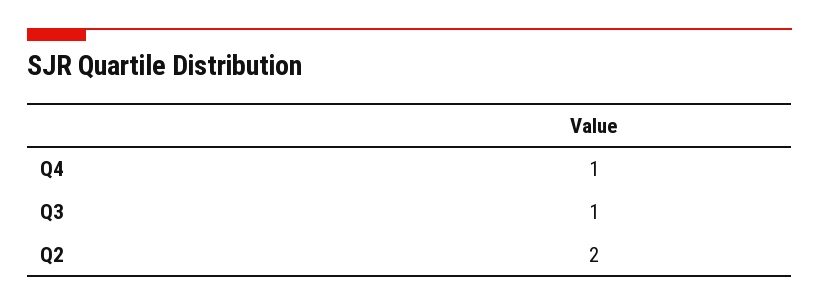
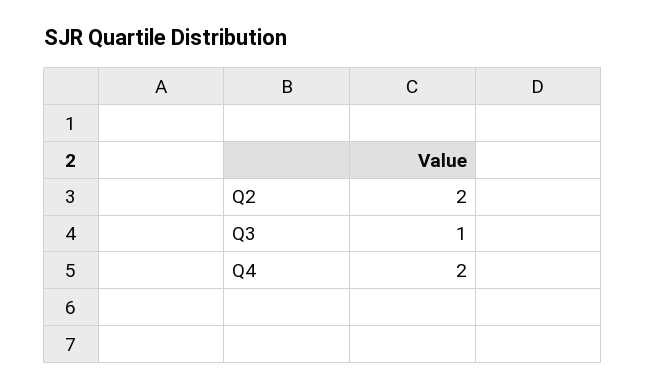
Q4: 1 -> 2

